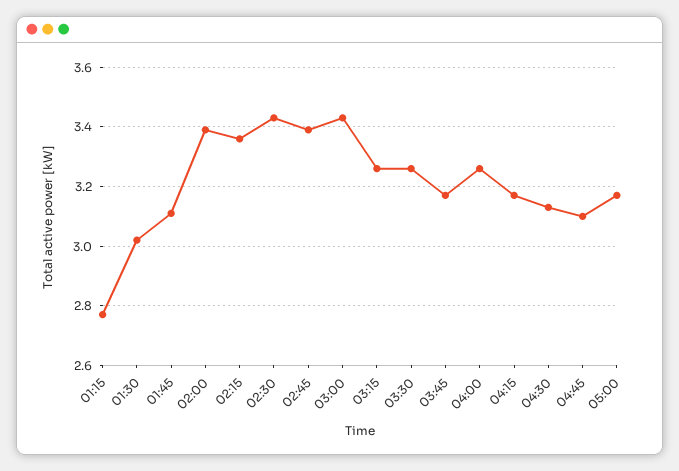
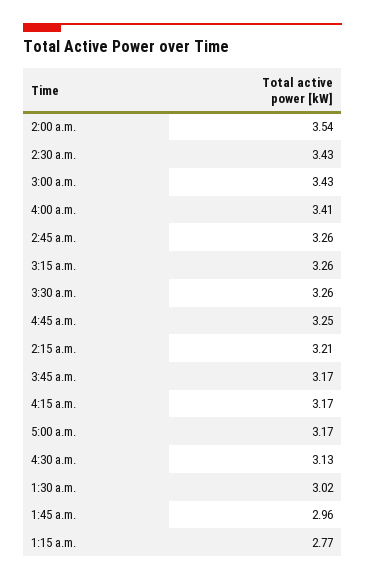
01:45: 3.1 -> 2.96
02:00: 3.4 -> 3.54
02:15: 3.35 -> 3.21
02:45: 3.4 -> 3.26
04:00: 3.25 -> 3.41
04:45: 3.1 -> 3.25

